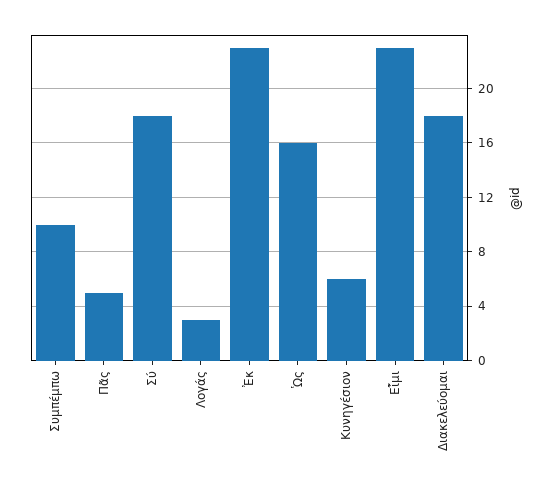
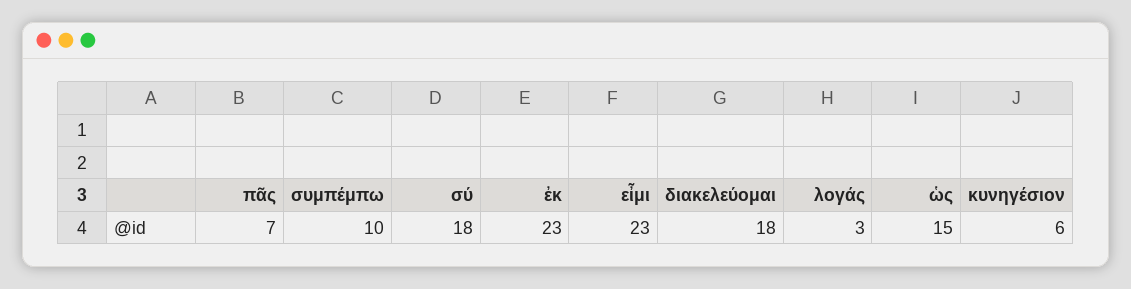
Πᾶς: 5 -> 7
Ὡς: 16 -> 15

